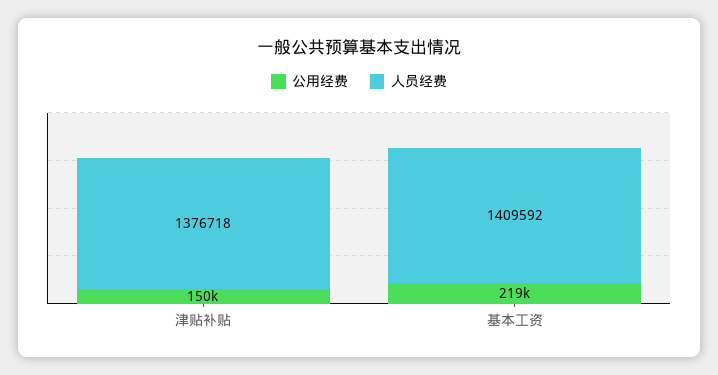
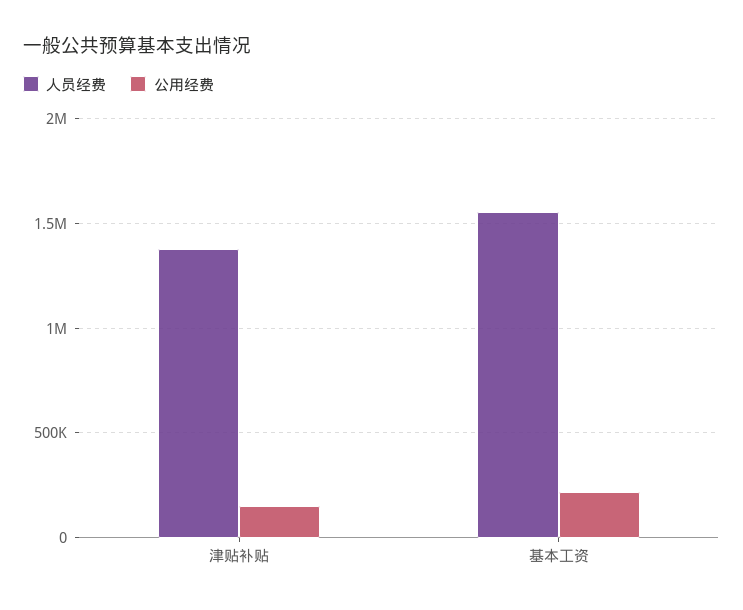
人员经费, 基本工资: 1409592 -> 1550000

